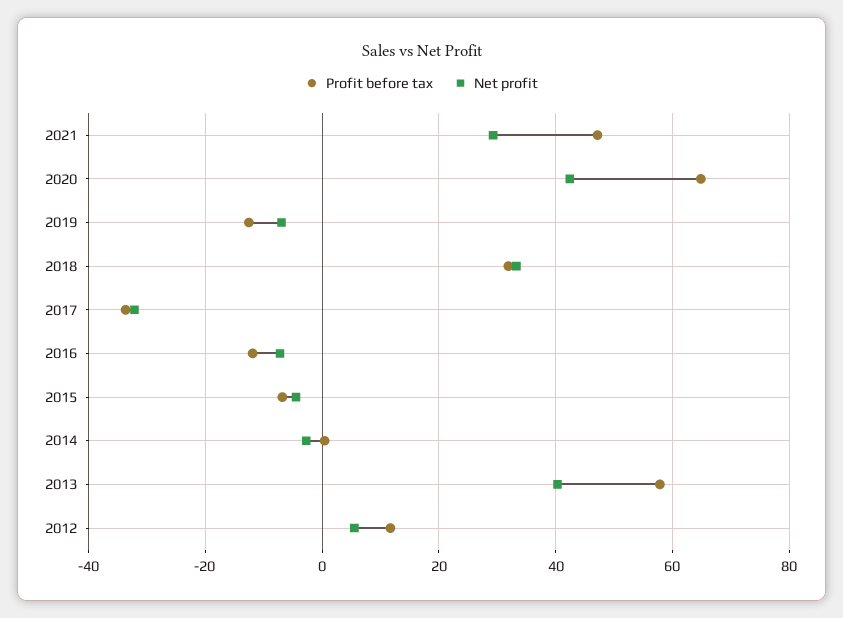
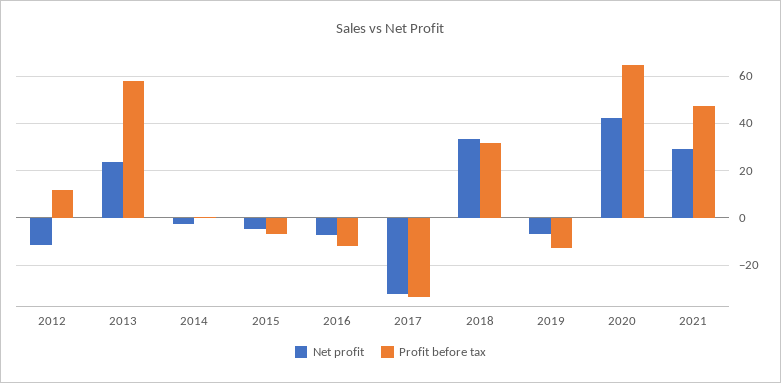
Net profit, 2013: 40 -> 25
Net profit, 2012: 6 -> -10

